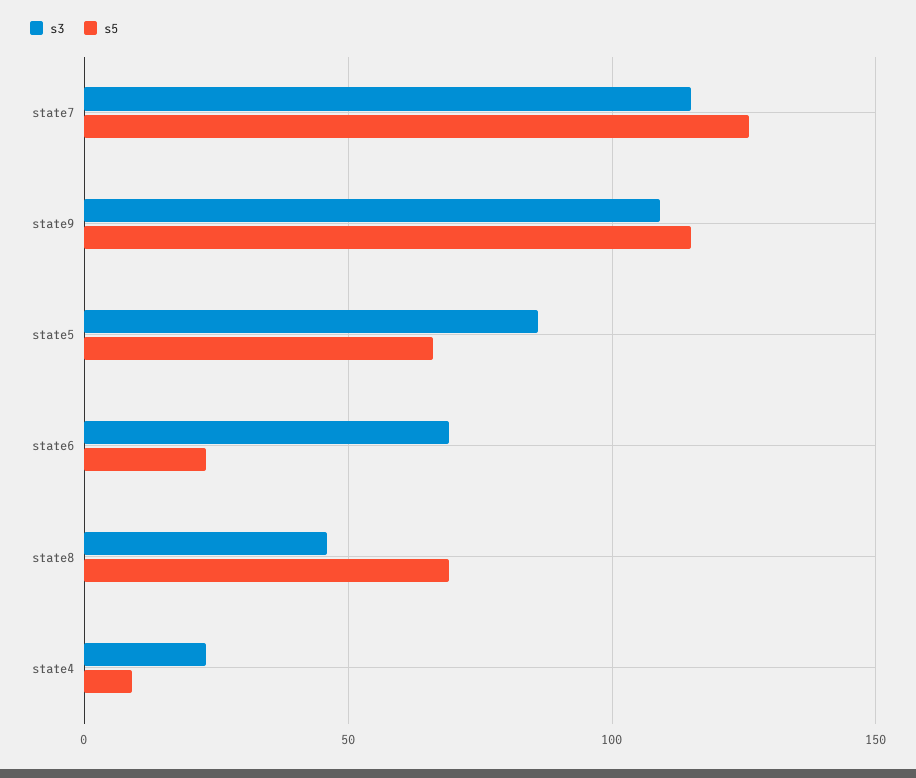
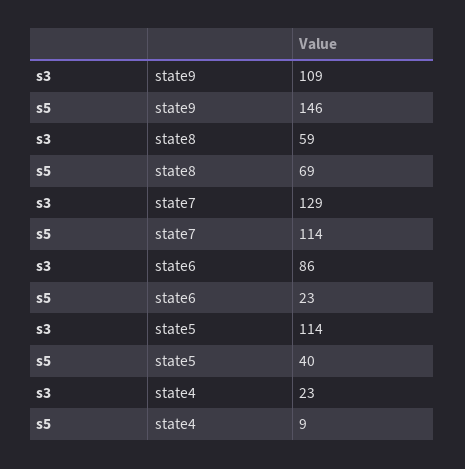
s3, state7: 115 -> 129
s5, state7: 125 -> 114
s5, state9: 115 -> 146
s3, state5: 85 -> 114
s5, state5: 65 -> 40
s3, state6: 70 -> 86
s3, state8: 45 -> 59

